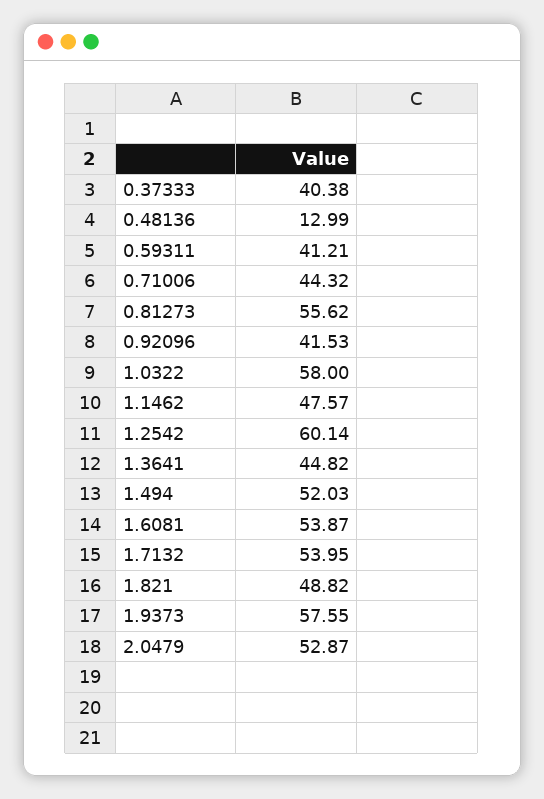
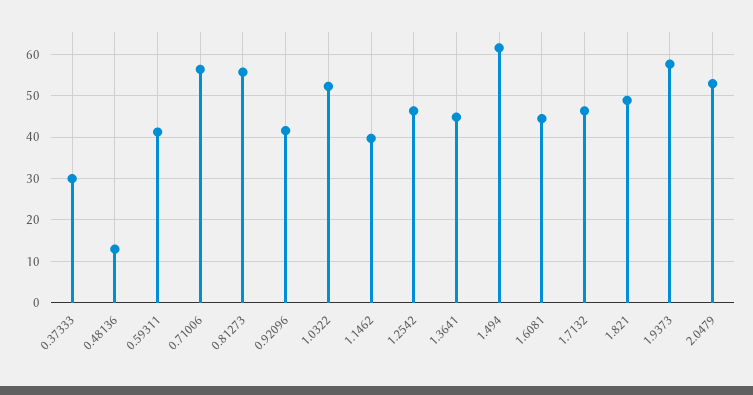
0.37333: 40.38 -> 30
0.71006: 44.32 -> 56
1.0322: 58 -> 52
1.1462: 47.57 -> 40
1.2542: 60.14 -> 46
1.494: 52.03 -> 62
1.6081: 53.87 -> 44
1.7132: 53.95 -> 46

